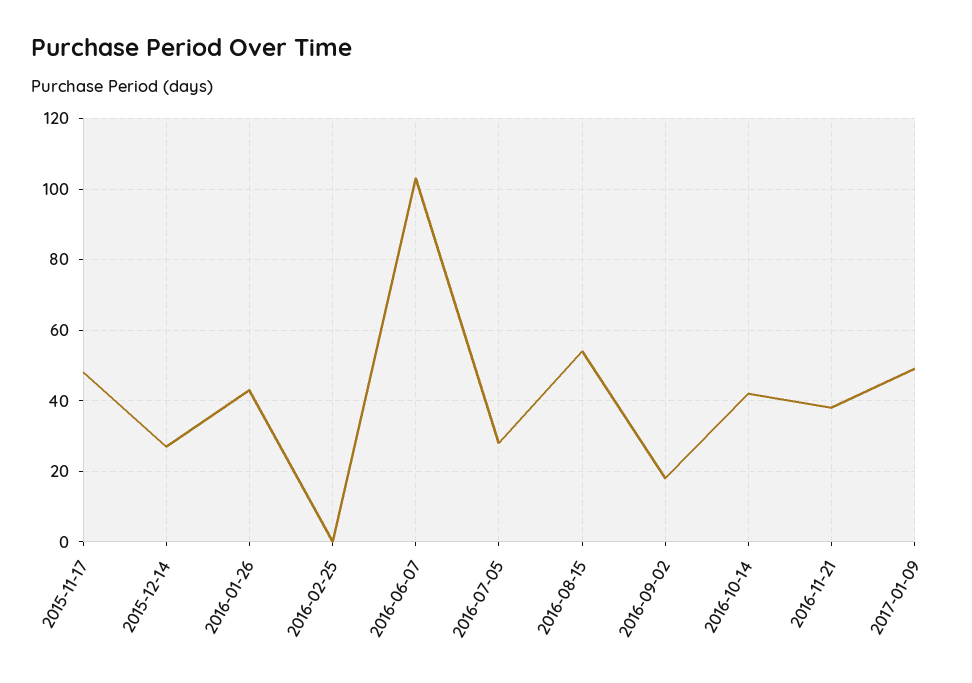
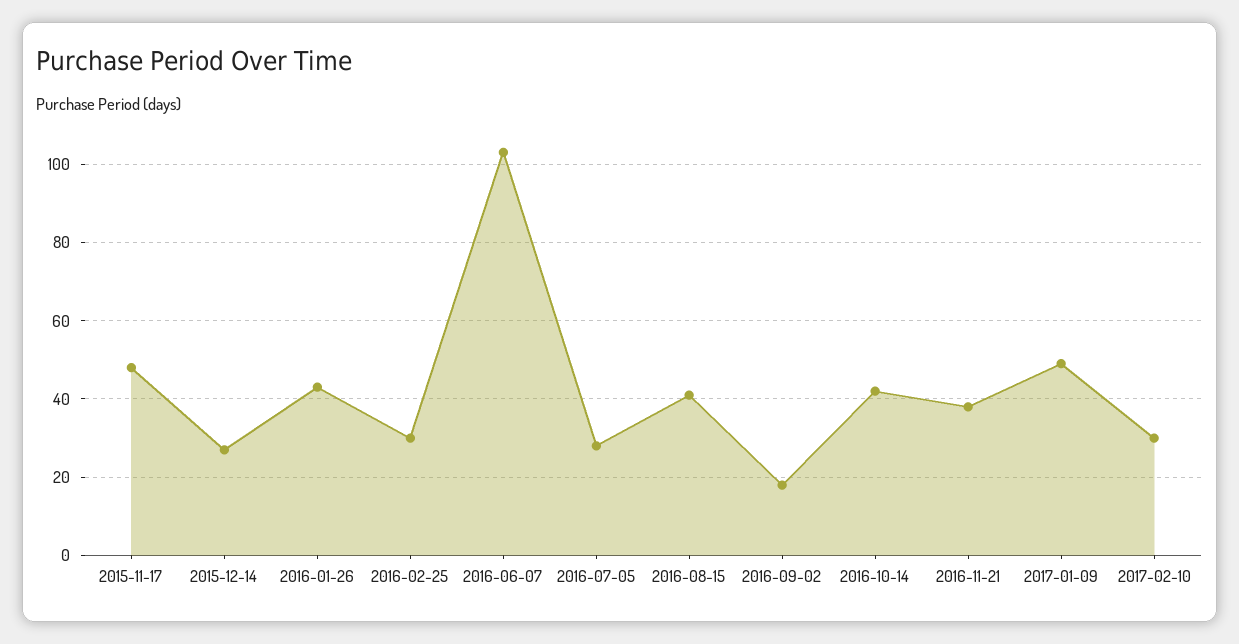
2016-02-25: 0 -> 30
2016-08-15: 55 -> 40
2017-02-10: none -> 30

